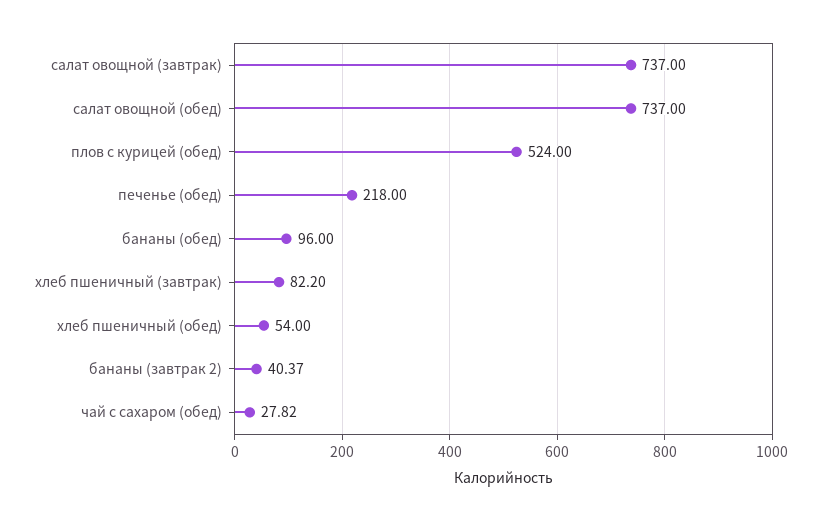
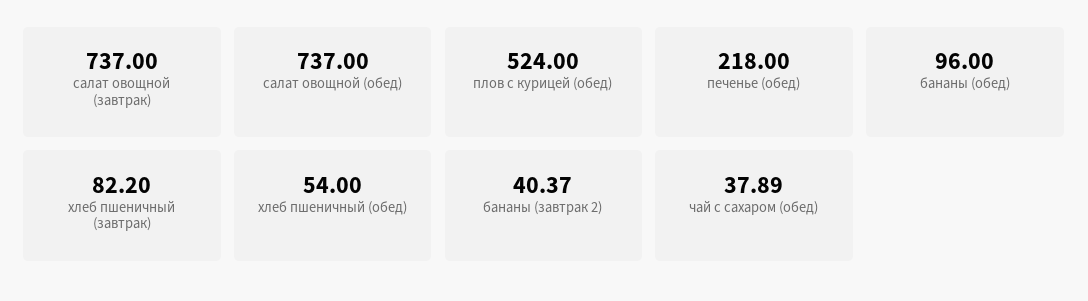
чай с сахаром (обед): 27.82 -> 37.89

